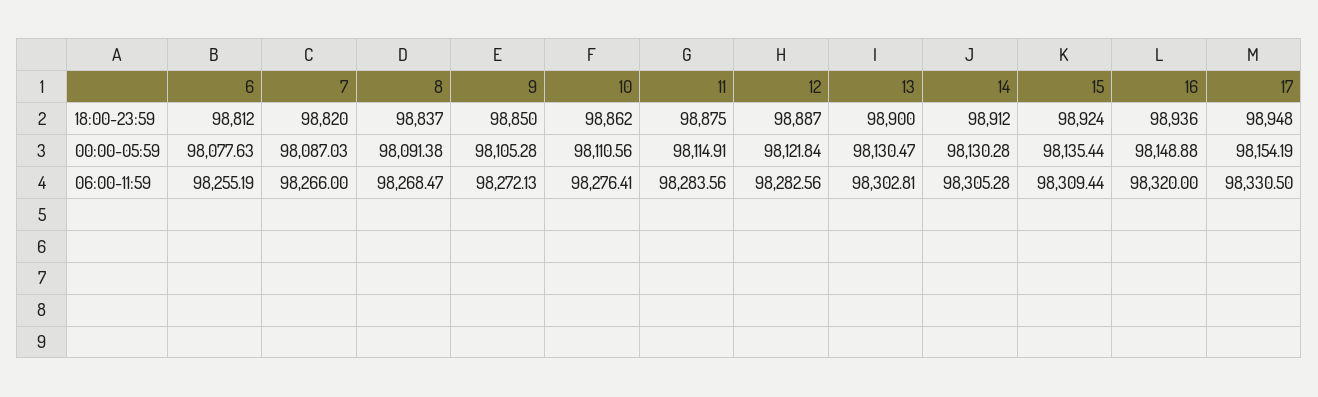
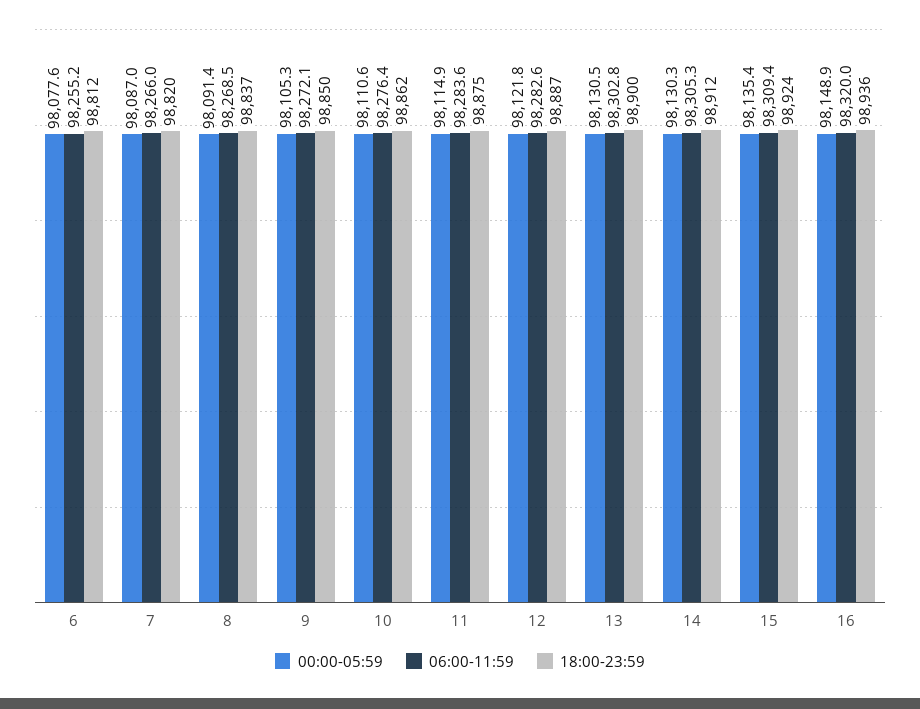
18:00-23:59, 17: 98948 -> none
00:00-05:59, 17: 98154.19 -> none
06:00-11:59, 17: 98330.5 -> none

